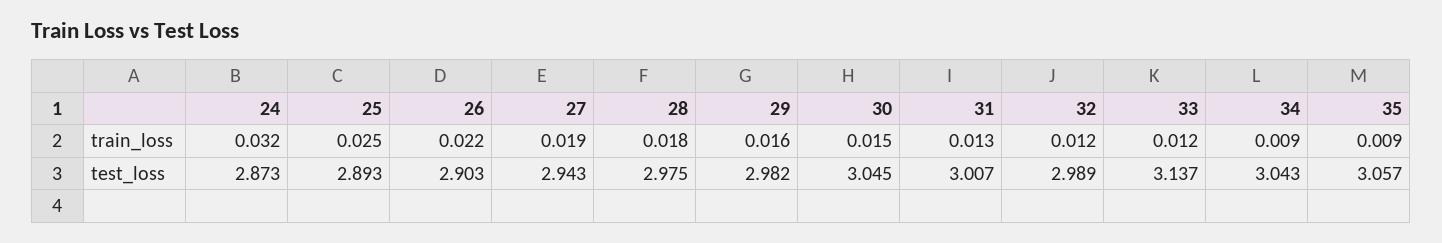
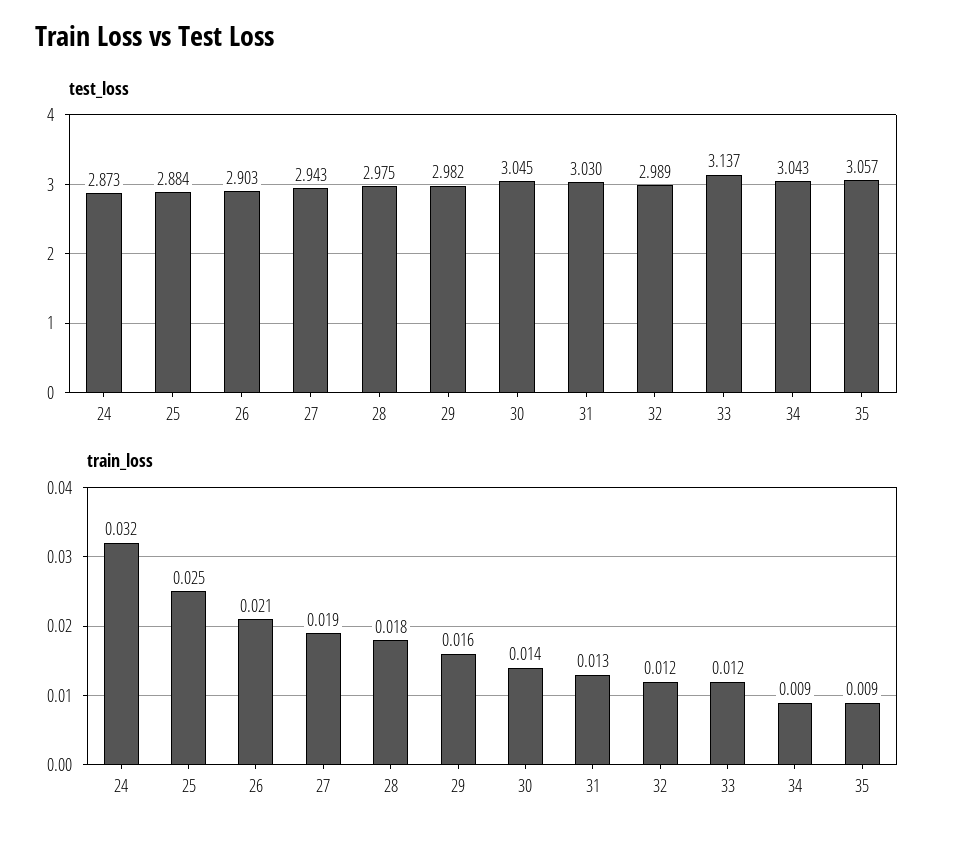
train_loss, 26: 0.022 -> 0.021
train_loss, 30: 0.015 -> 0.014
test_loss, 25: 2.893 -> 2.884
test_loss, 31: 3.007 -> 3.03

